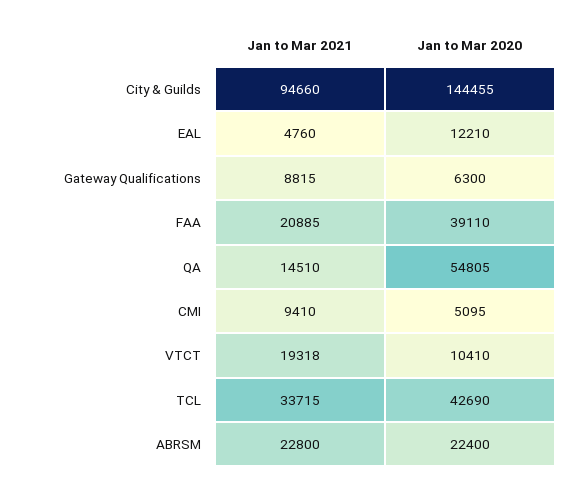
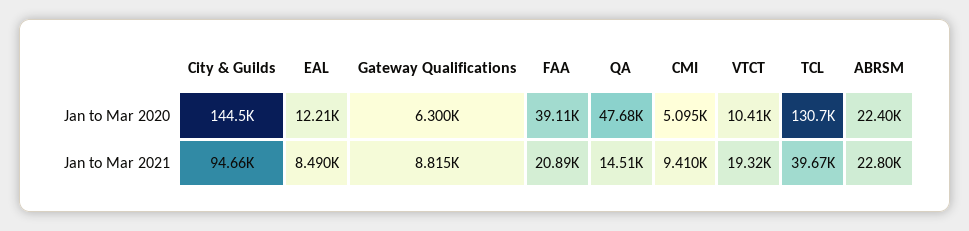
Jan to Mar 2021, EAL: 4760 -> 8490
Jan to Mar 2020, QA: 54805 -> 47680
Jan to Mar 2021, TCL: 33715 -> 39670
Jan to Mar 2020, TCL: 42690 -> 130700

